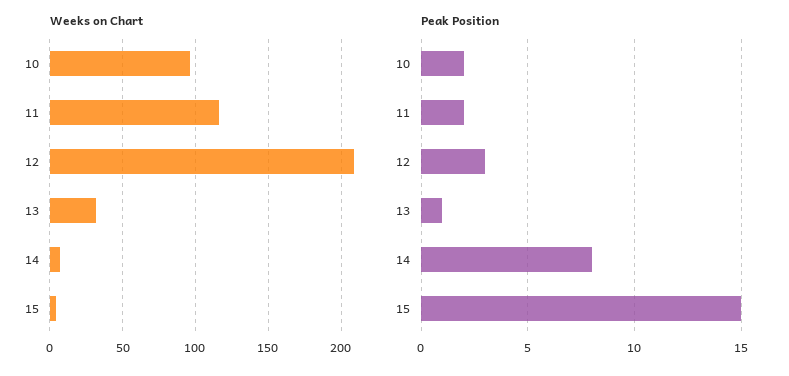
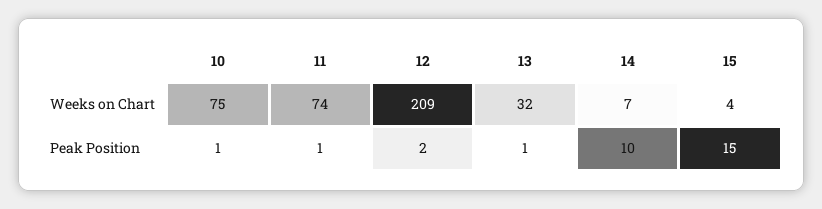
Weeks on Chart, 10: 95 -> 75
Weeks on Chart, 11: 115 -> 74
Peak Position, 10: 2 -> 1
Peak Position, 11: 2 -> 1
Peak Position, 12: 3 -> 2
Peak Position, 14: 8 -> 10

